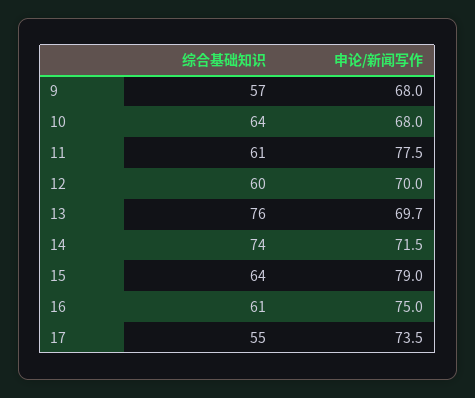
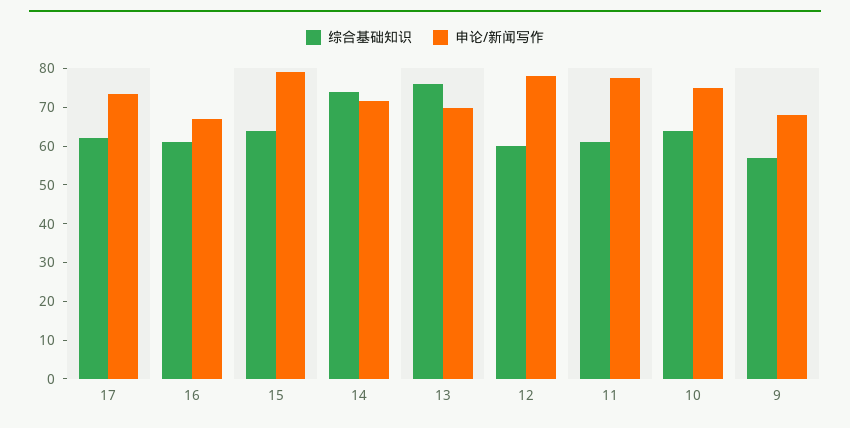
申论/新闻写作, 10: 68 -> 75
申论/新闻写作, 12: 70 -> 77.5
申论/新闻写作, 16: 75 -> 67.5
综合基础知识, 17: 55 -> 62.5

